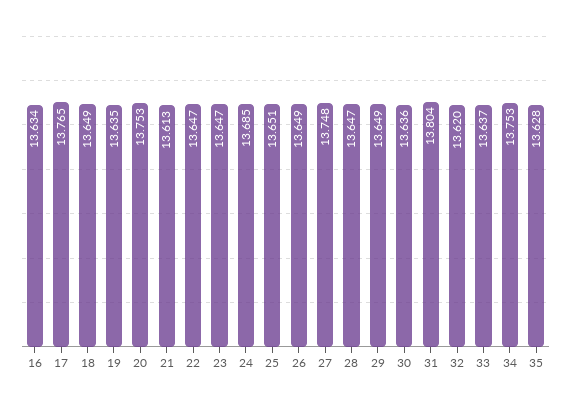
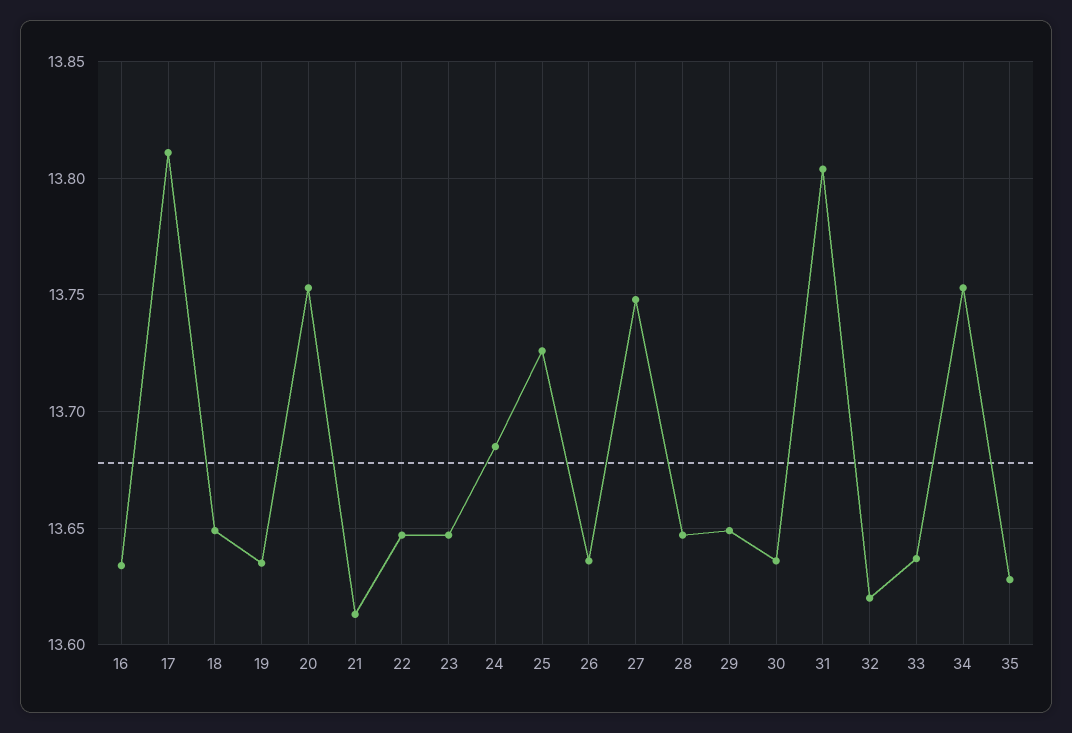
17: 13.765 -> 13.81
25: 13.651 -> 13.725
26: 13.649 -> 13.635

